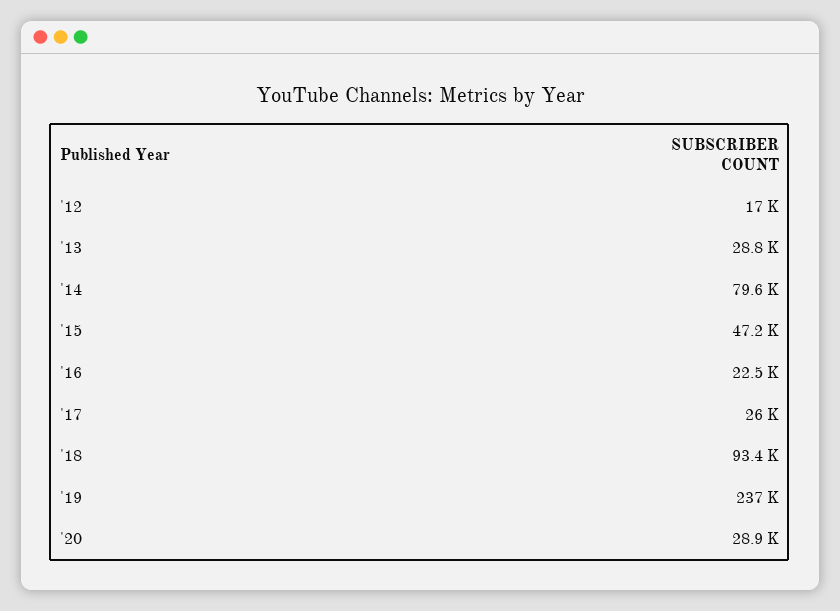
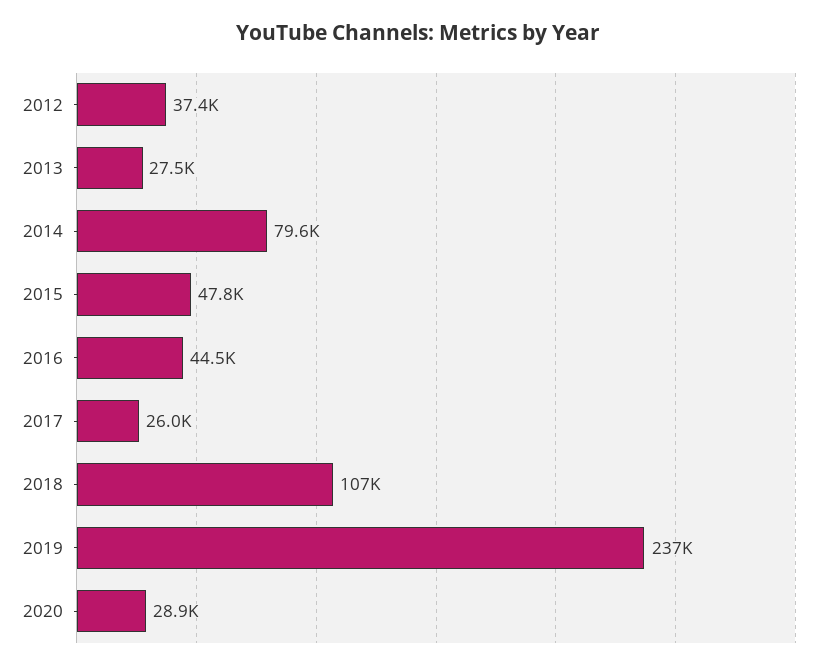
'12: 17000 -> 37400
'13: 28800 -> 27500
'15: 47200 -> 47800
'16: 22500 -> 44500
'18: 93400 -> 107000

